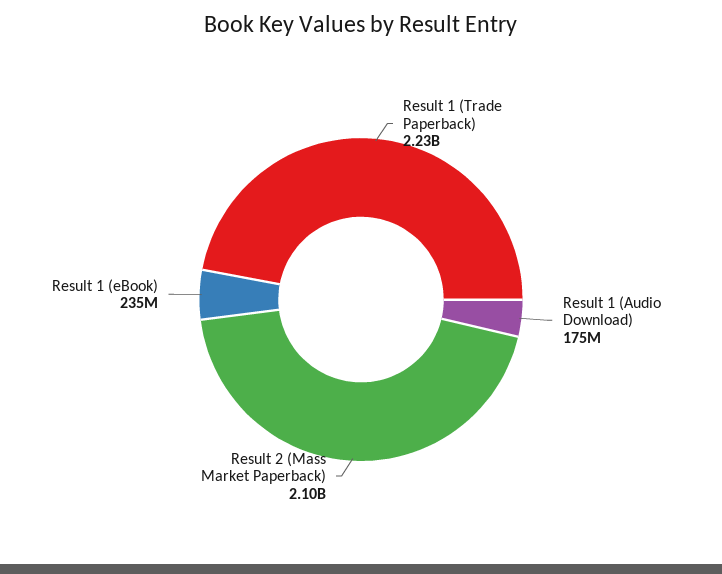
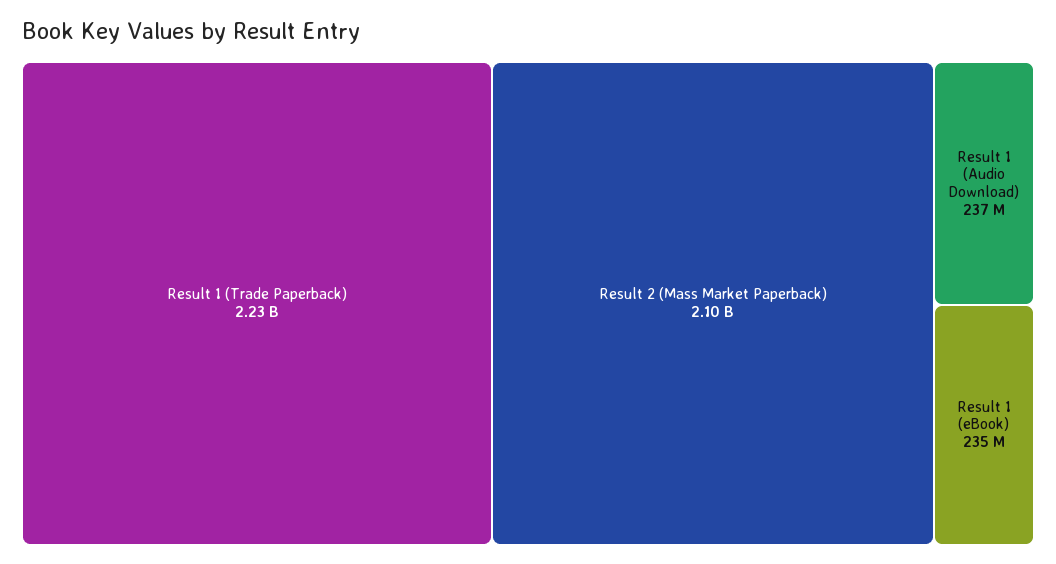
Result 1 (Audio Download): 175000000 -> 237000000

